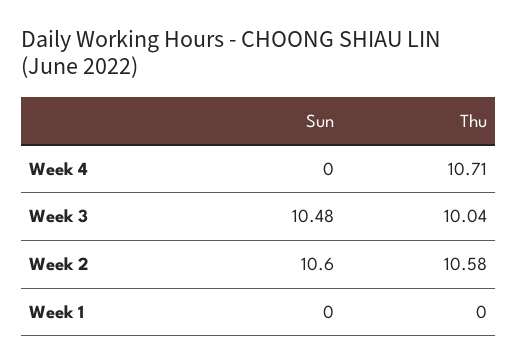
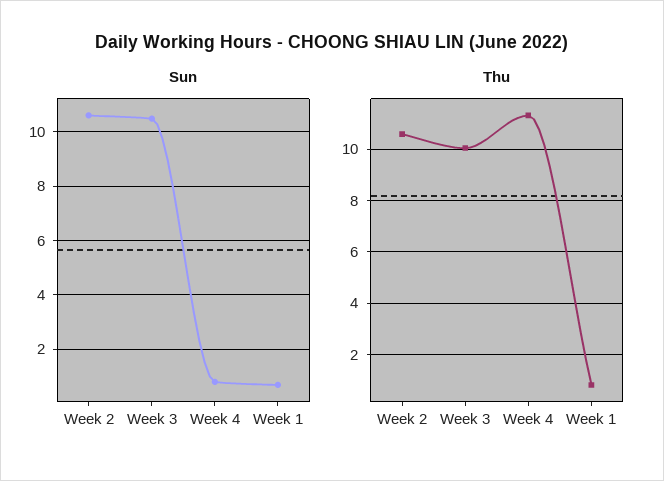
Sun, Week 4: 0 -> 0.75
Thu, Week 4: 10.71 -> 11.25
Sun, Week 1: 0 -> 0.75
Thu, Week 1: 0 -> 0.75

